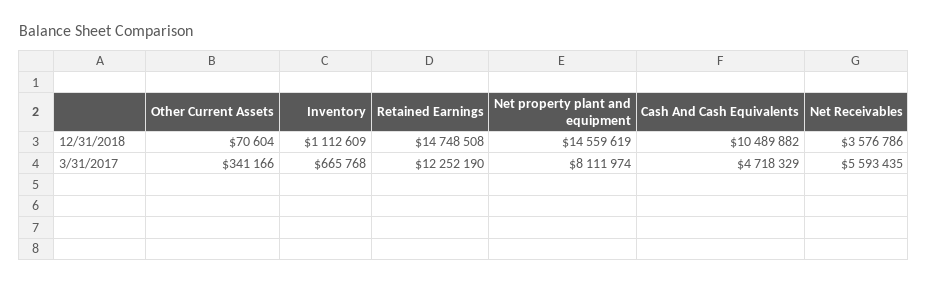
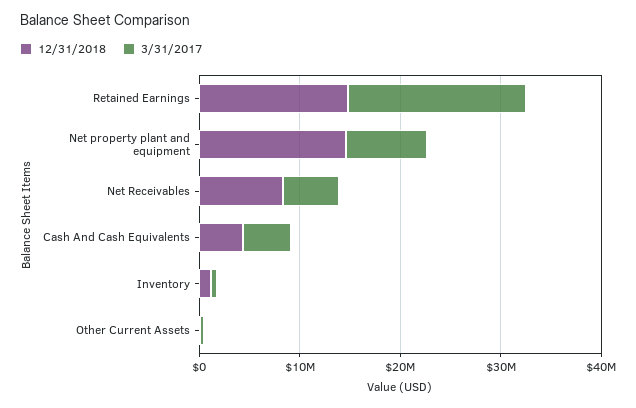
12/31/2018, Cash And Cash Equivalents: 10489882 -> 4000000
12/31/2018, Net Receivables: 3576786 -> 8000000
3/31/2017, Retained Earnings: 12252190 -> 18000000

